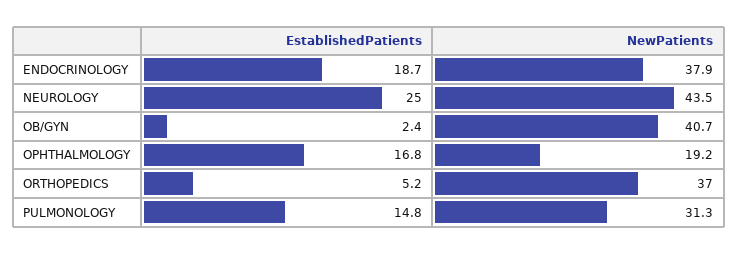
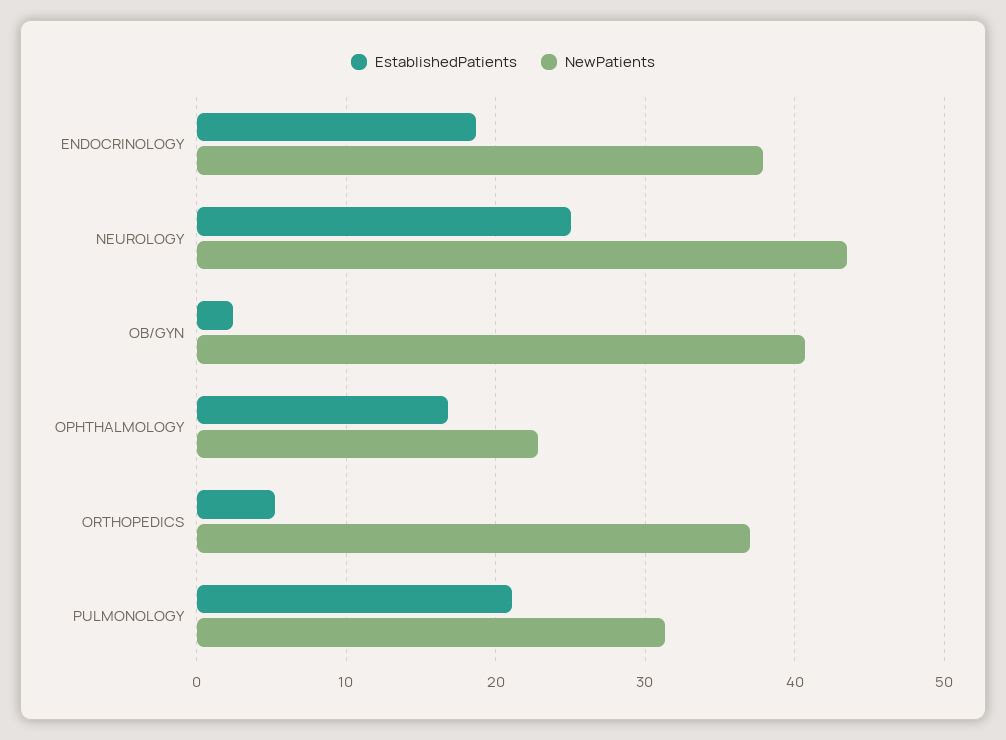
NewPatients, OPHTHALMOLOGY: 19.2 -> 23
EstablishedPatients, PULMONOLOGY: 14.8 -> 21

